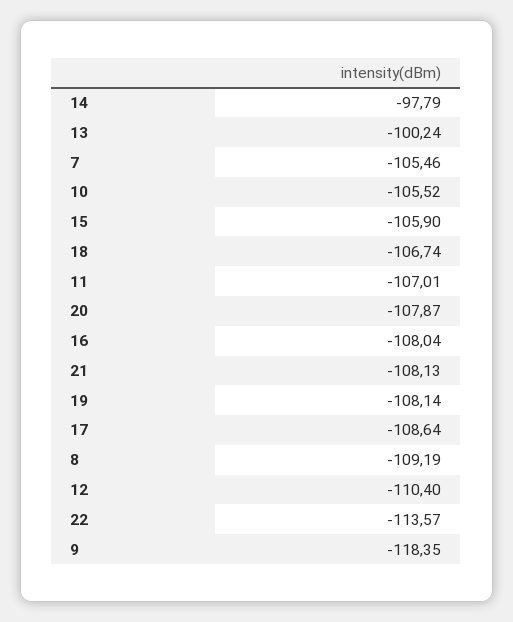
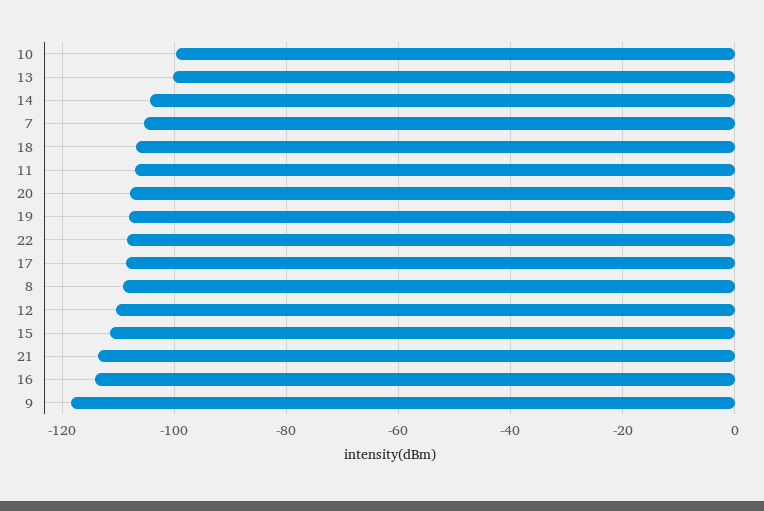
14: -97.79 -> -104
10: -105.52 -> -100
15: -105.9 -> -112
16: -108.04 -> -114
21: -108.13 -> -114
22: -113.57 -> -108

